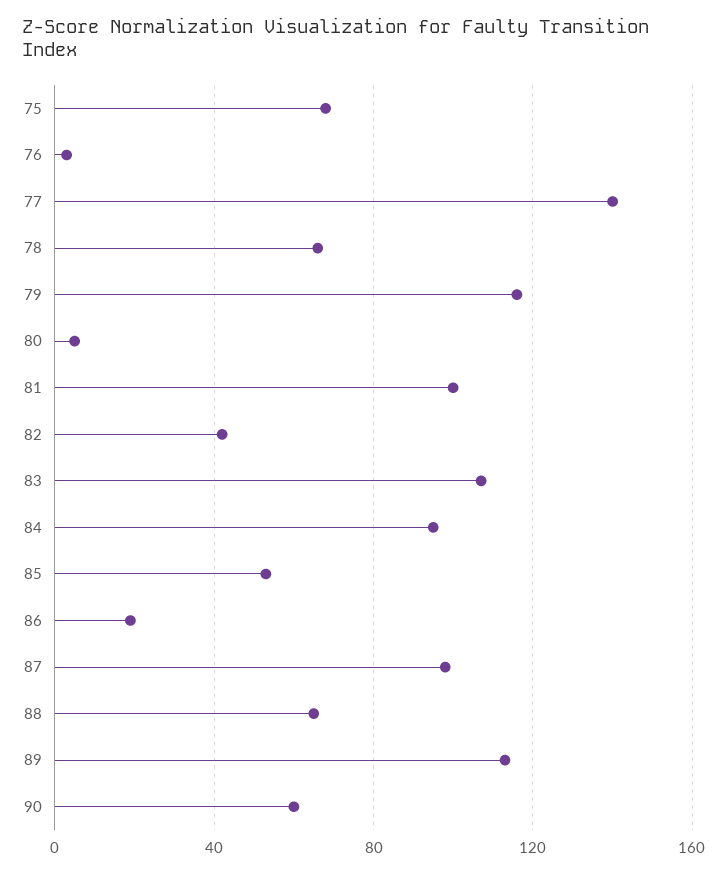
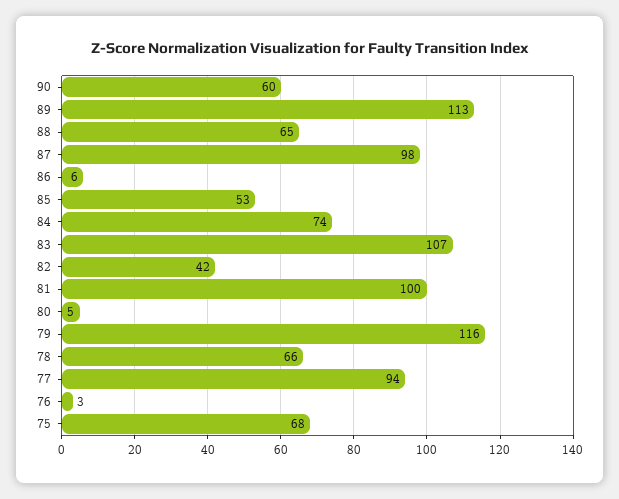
77: 140 -> 94
84: 95 -> 74
86: 20 -> 6

